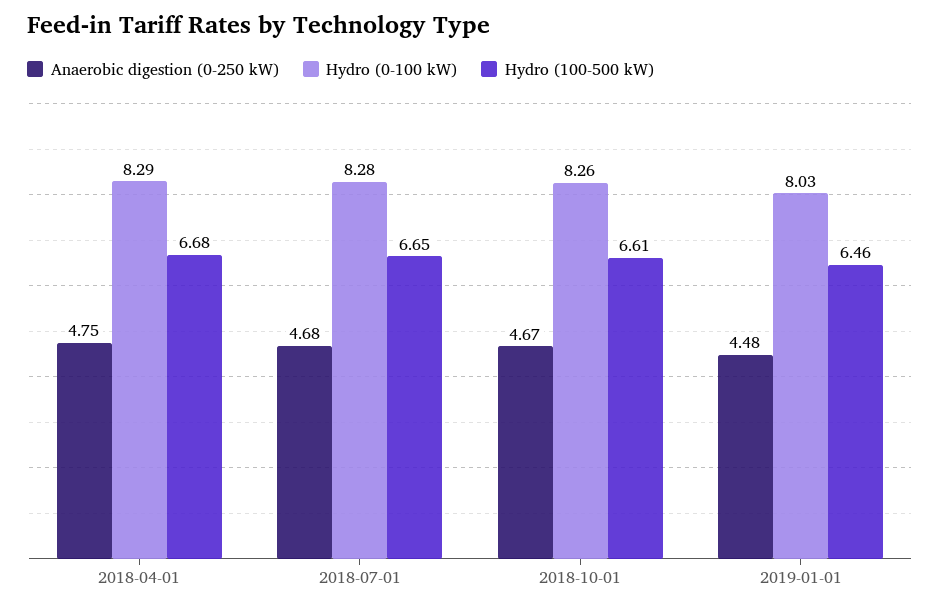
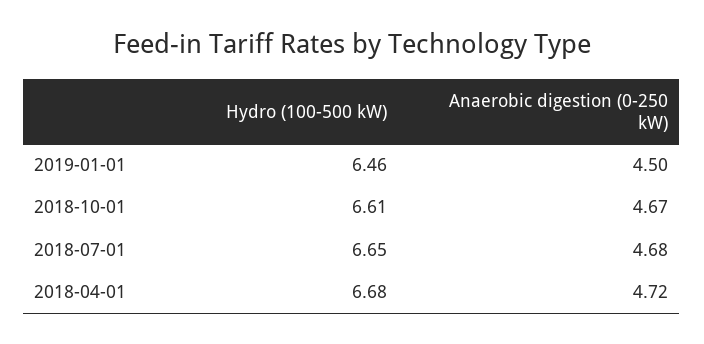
Anaerobic digestion (0-250 kW), 2018-04-01: 4.75 -> 4.72
Hydro (0-100 kW), 2018-04-01: 8.29 -> none
Hydro (0-100 kW), 2018-07-01: 8.28 -> none
Hydro (0-100 kW), 2018-10-01: 8.26 -> none
Anaerobic digestion (0-250 kW), 2019-01-01: 4.48 -> 4.5
Hydro (0-100 kW), 2019-01-01: 8.03 -> none

